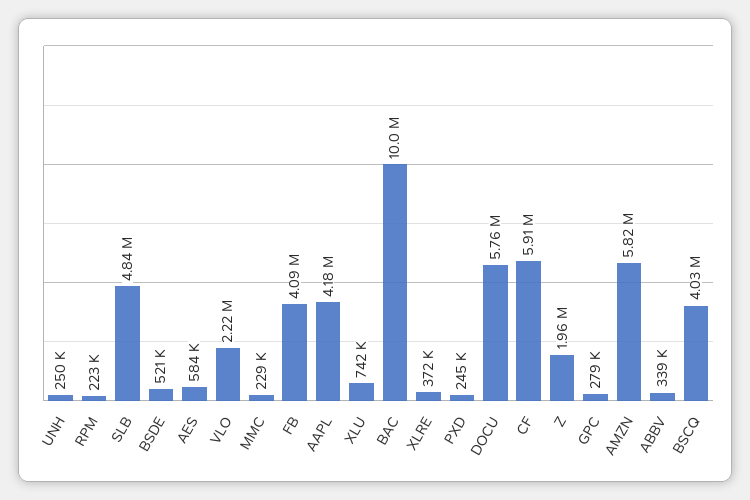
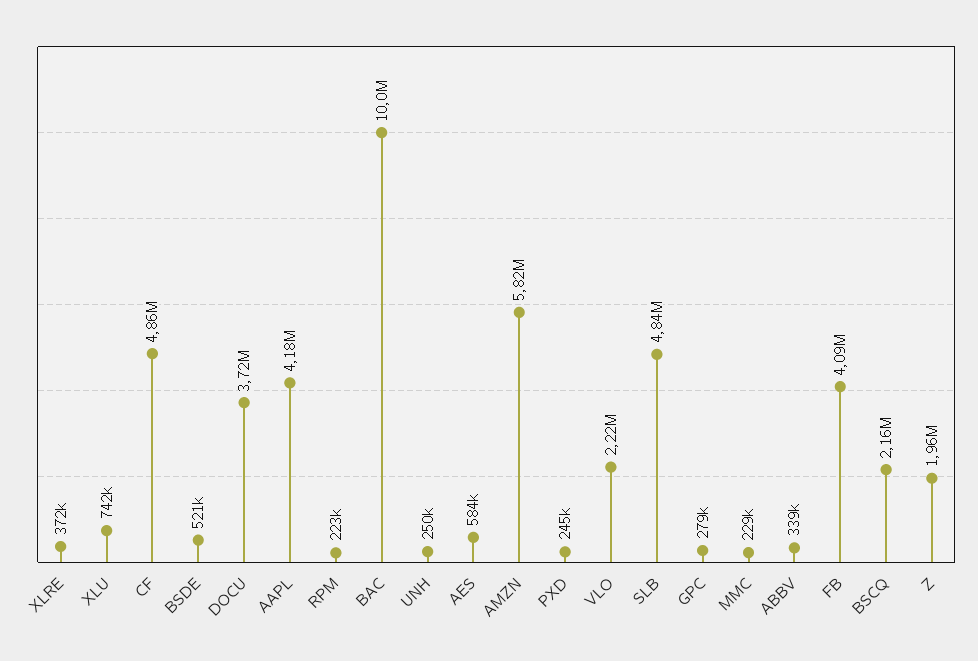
DOCU: 5760000 -> 3720000
CF: 5910000 -> 4860000
BSCQ: 4030000 -> 2160000

